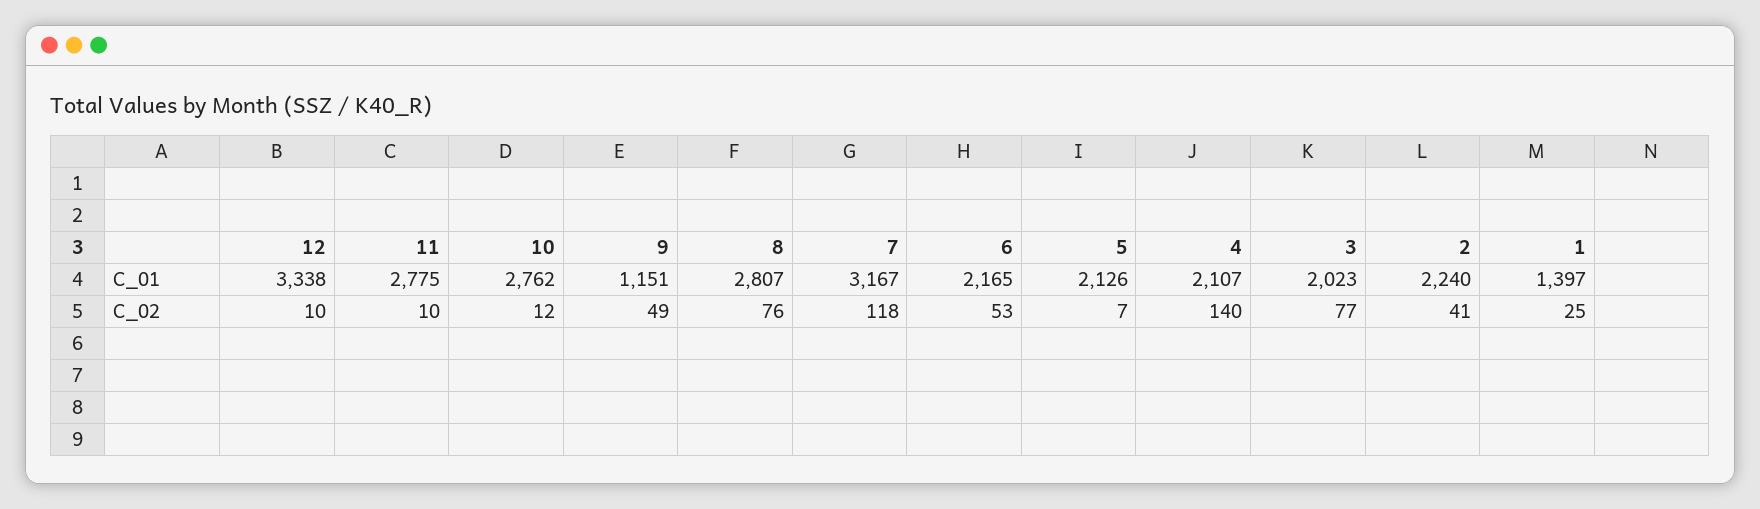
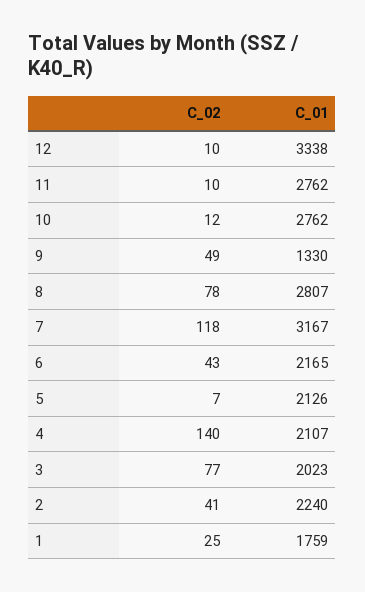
11, C_01: 2775 -> 2762
9, C_01: 1151 -> 1330
1, C_01: 1397 -> 1759
8, C_02: 76 -> 78
6, C_02: 53 -> 43

